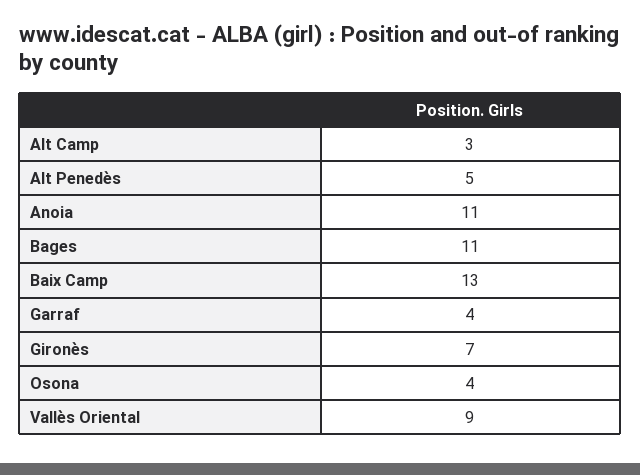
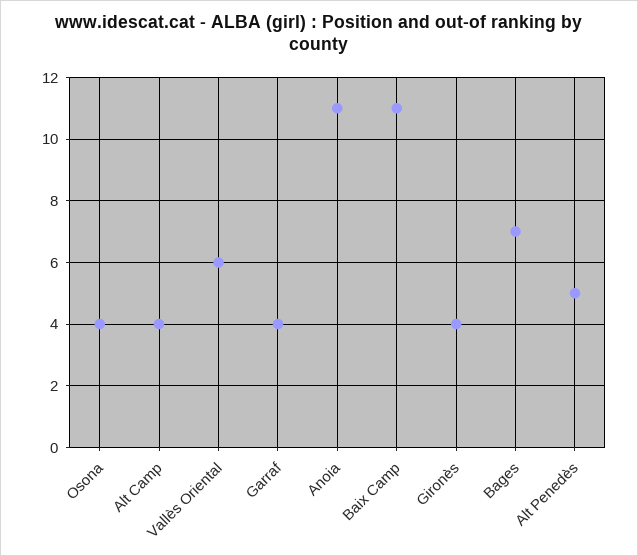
Alt Camp: 3 -> 4
Bages: 11 -> 7
Baix Camp: 13 -> 11
Gironès: 7 -> 4
Vallès Oriental: 9 -> 6

